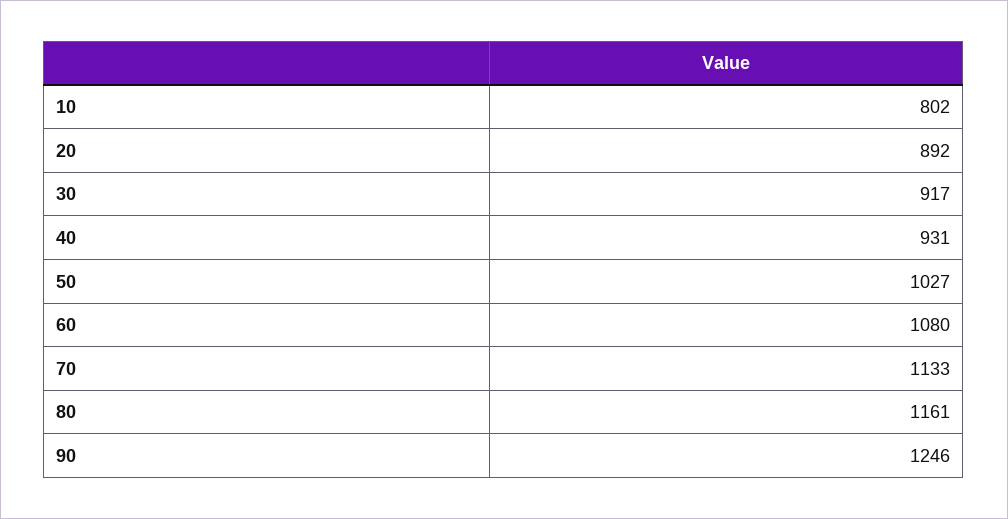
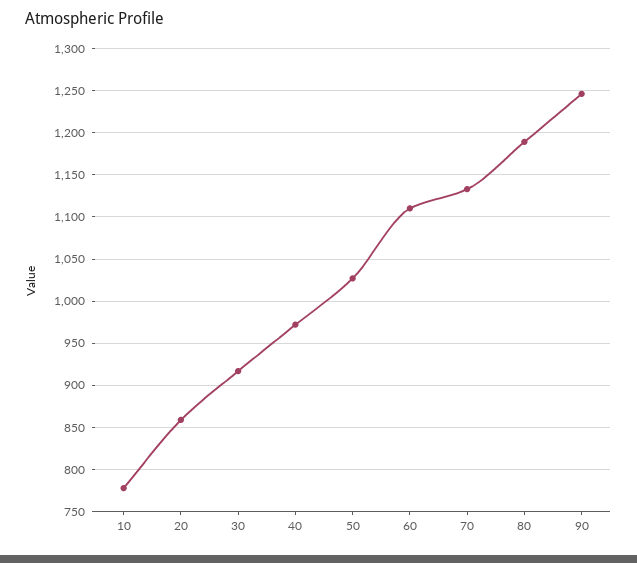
10: 802 -> 780
20: 892 -> 860
40: 931 -> 970
60: 1080 -> 1110
80: 1161 -> 1190

